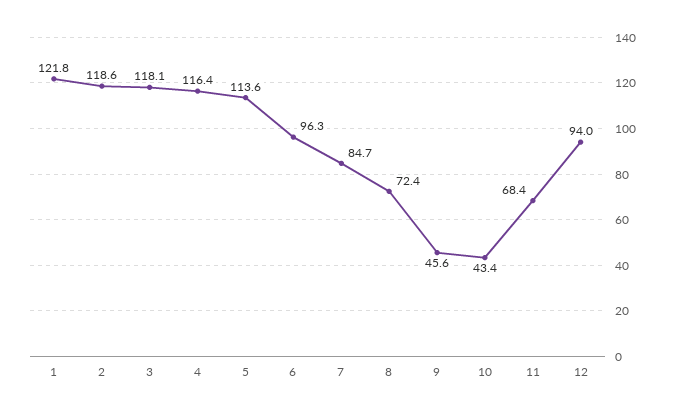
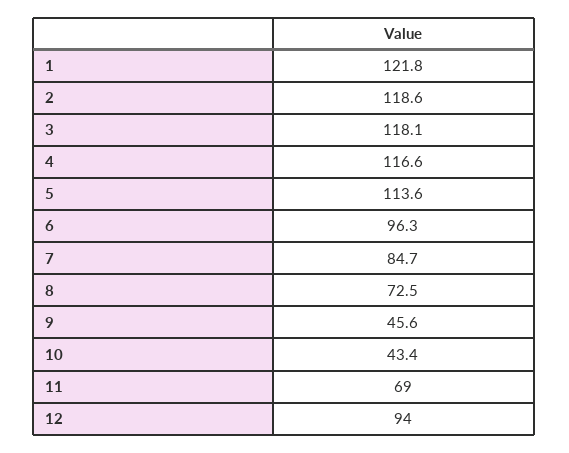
4: 116.4 -> 116.6
8: 72.4 -> 72.5
11: 68.4 -> 69

